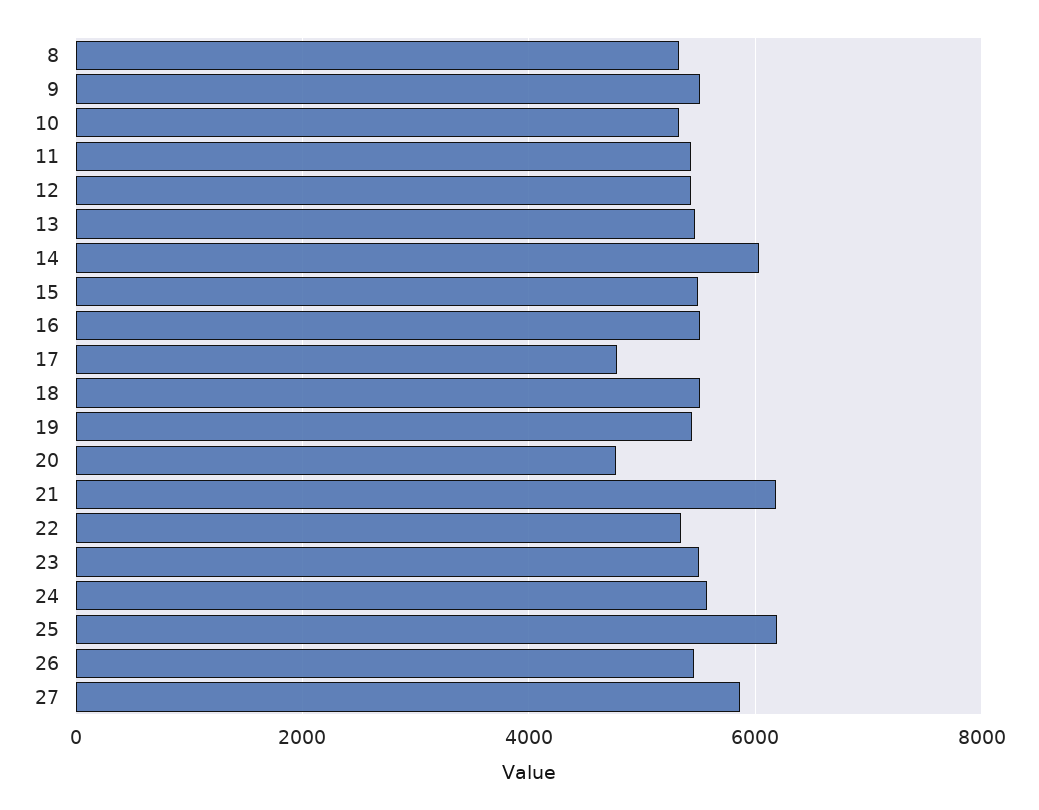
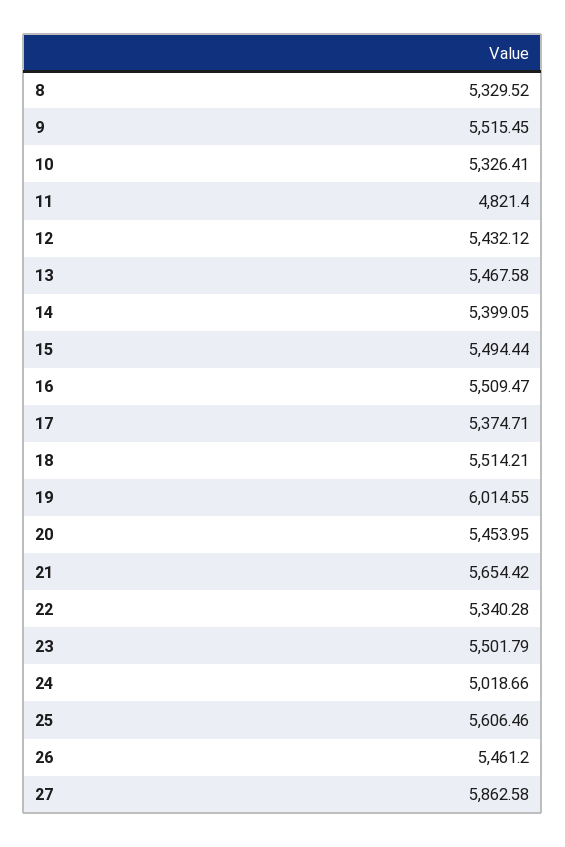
11: 5400 -> 4821.4
14: 6000 -> 5399.05
17: 4800 -> 5374.71
19: 5400 -> 6014.55
20: 4800 -> 5453.95
21: 6200 -> 5654.42
24: 5600 -> 5018.66
25: 6200 -> 5606.46

